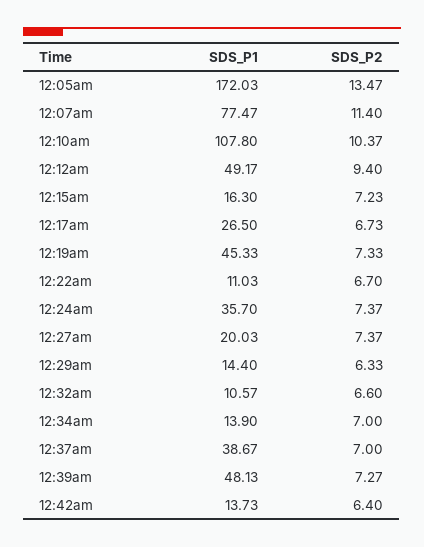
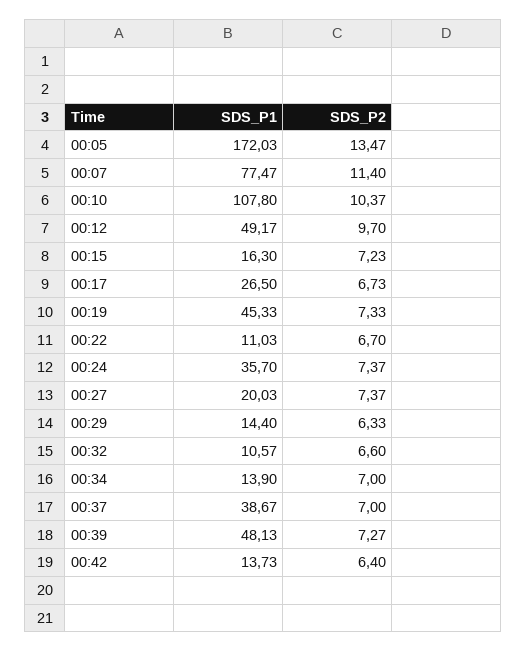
SDS_P2, 12:12am: 9.4 -> 9.7

